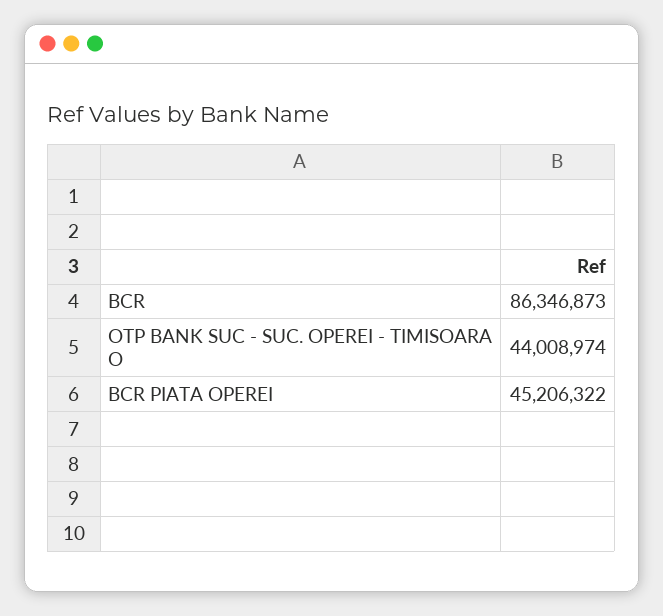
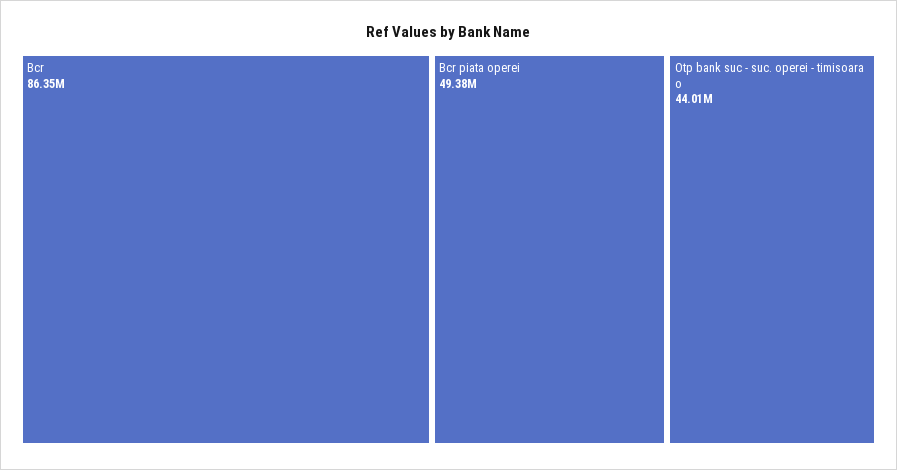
BCR PIATA OPEREI: 45206322 -> 49380000

